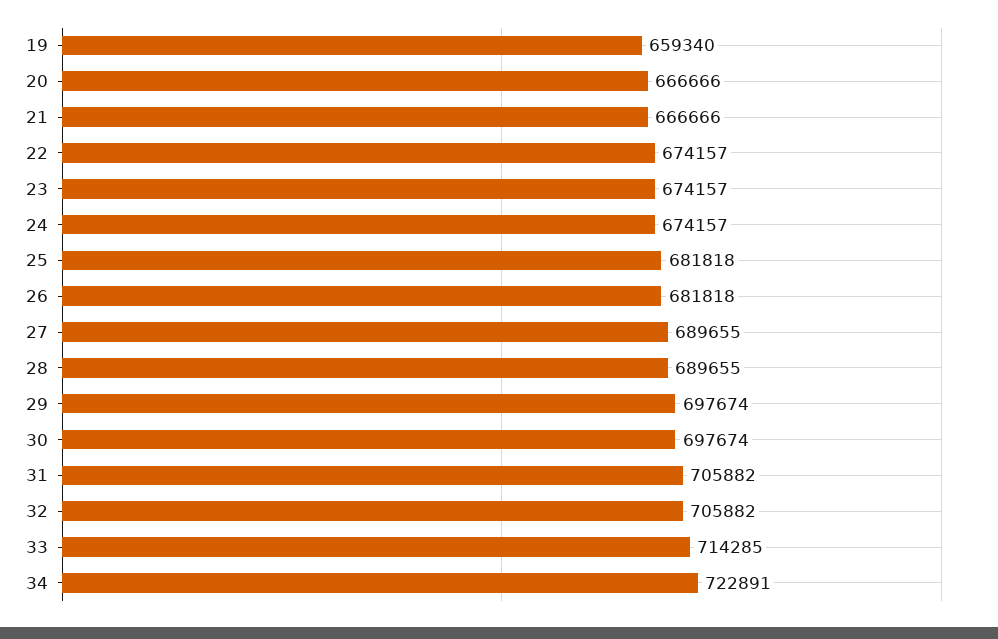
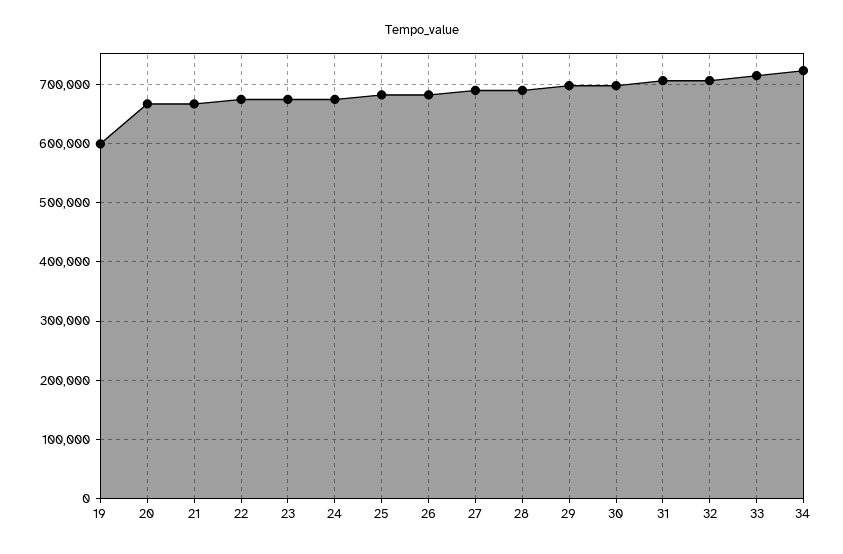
19: 659340 -> 600000

